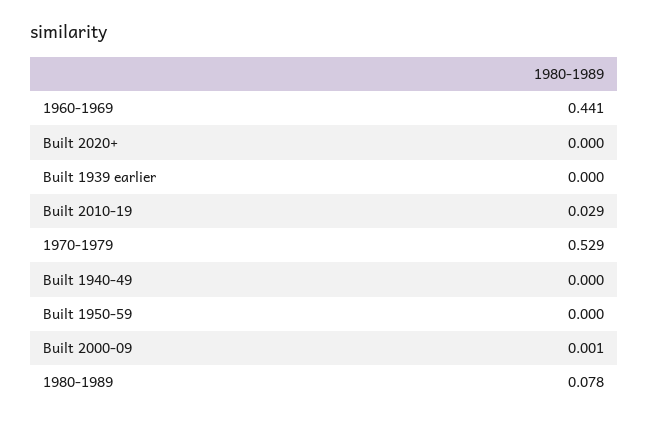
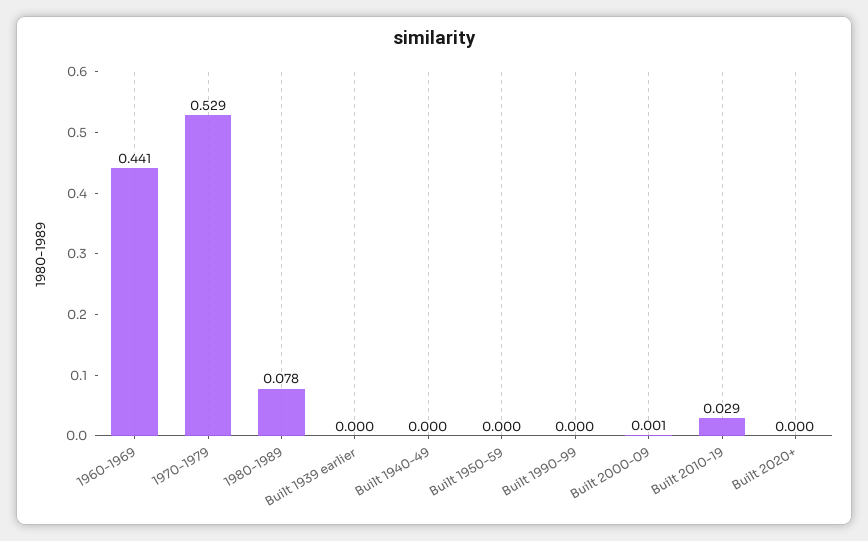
Built 1990-99: none -> 0

